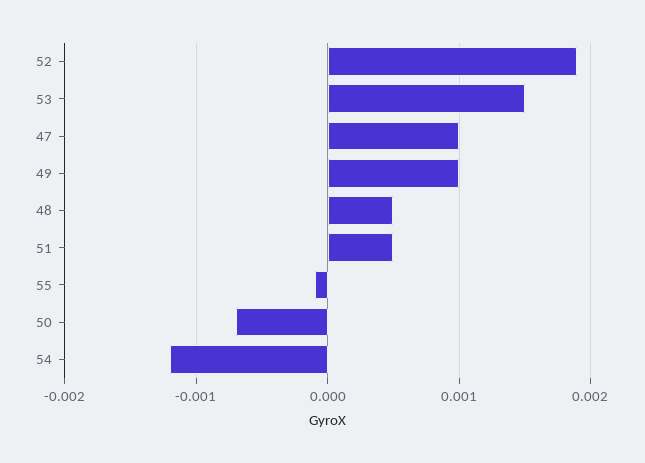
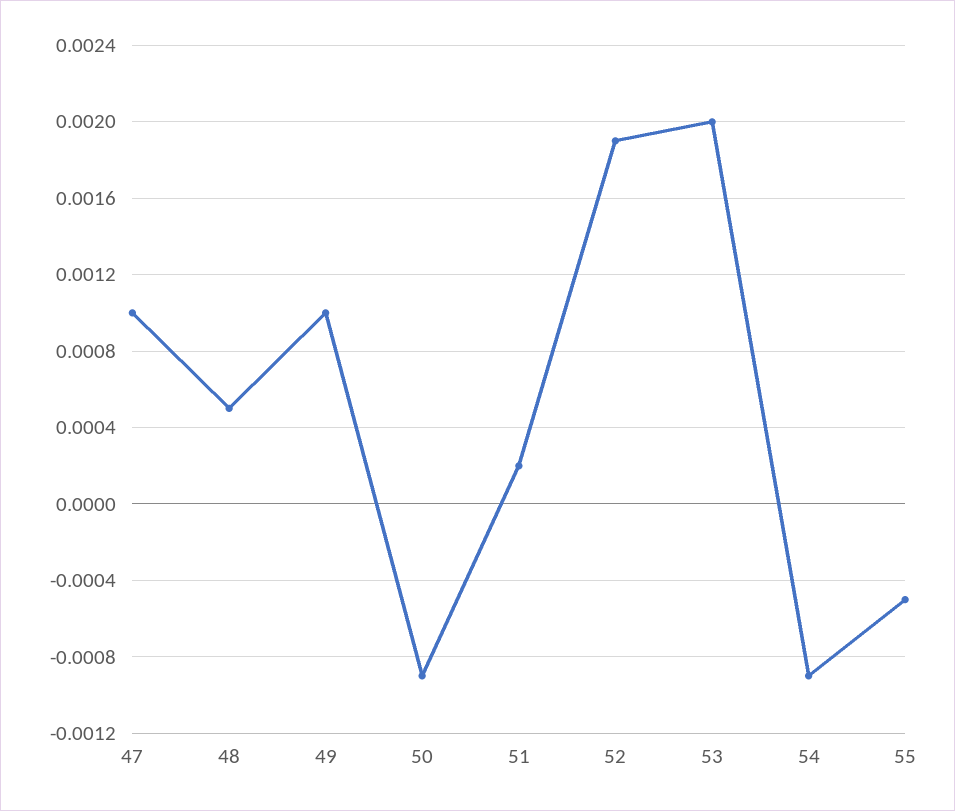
53: 0.0015 -> 0.002
51: 0.0005 -> 0.0002
55: -0.0001 -> -0.0005
50: -0.0007 -> -0.0009
54: -0.0012 -> -0.0009

